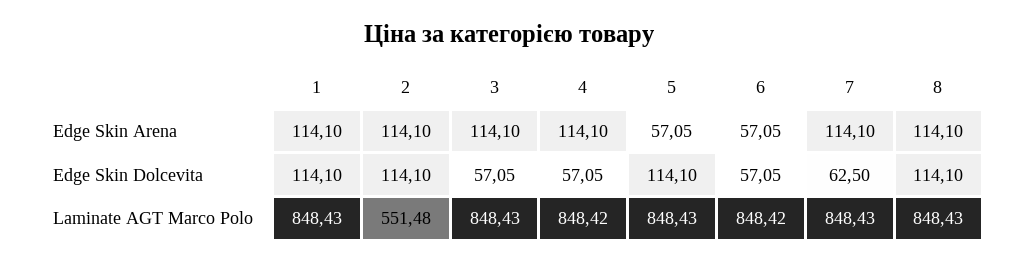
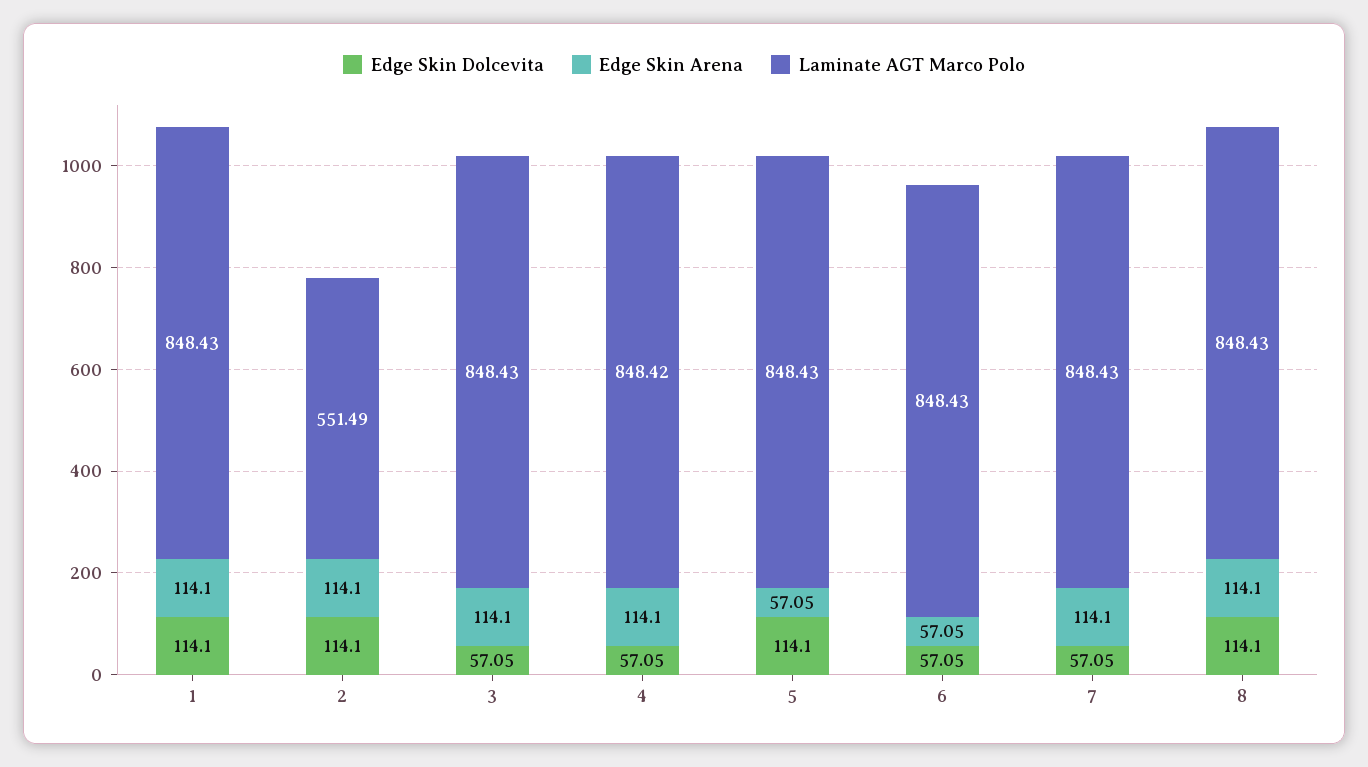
Edge Skin Dolcevita, 7: 62.5 -> 57.05
Laminate AGT Marco Polo, 2: 551.48 -> 551.49
Laminate AGT Marco Polo, 6: 848.42 -> 848.43

